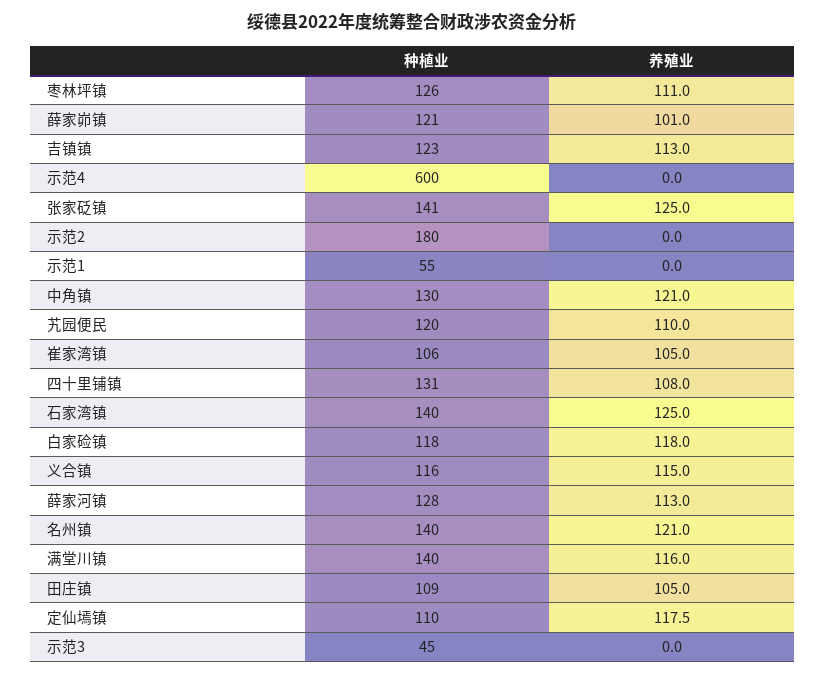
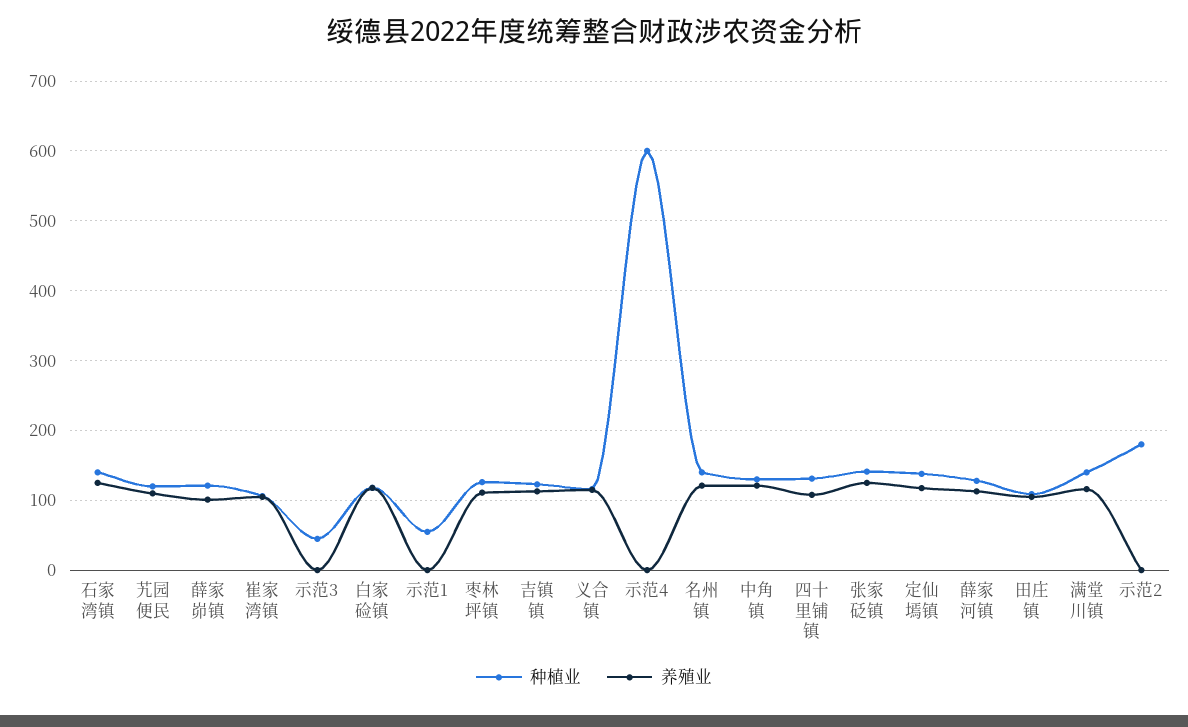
种植业, 定仙墕镇: 110 -> 140

